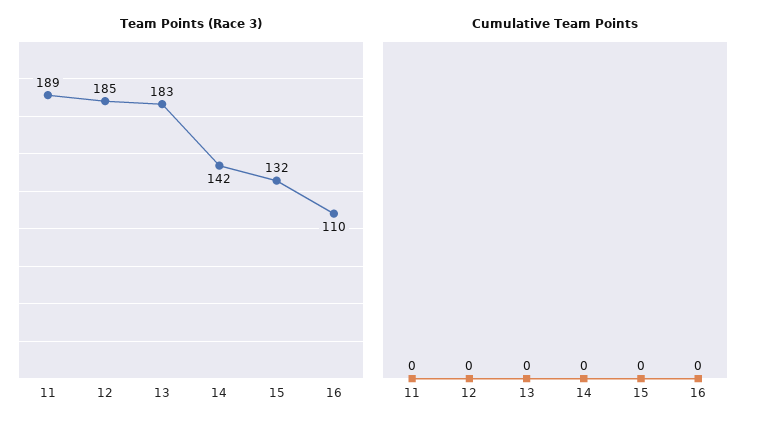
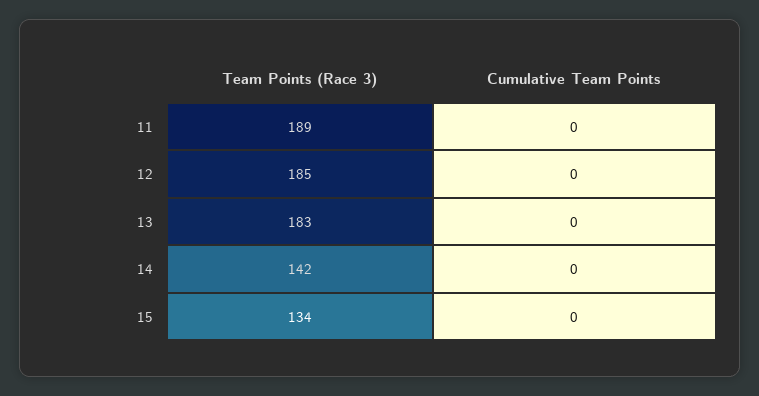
Team Points (Race 3), 15: 132 -> 134
Team Points (Race 3), 16: 110 -> none
Cumulative Team Points, 16: 0 -> none

